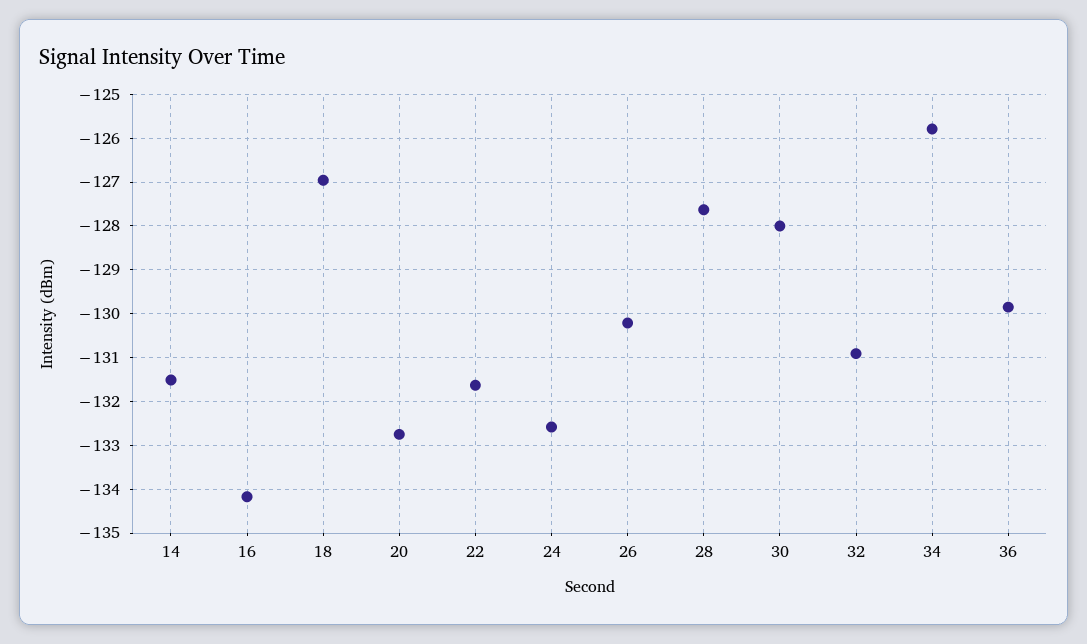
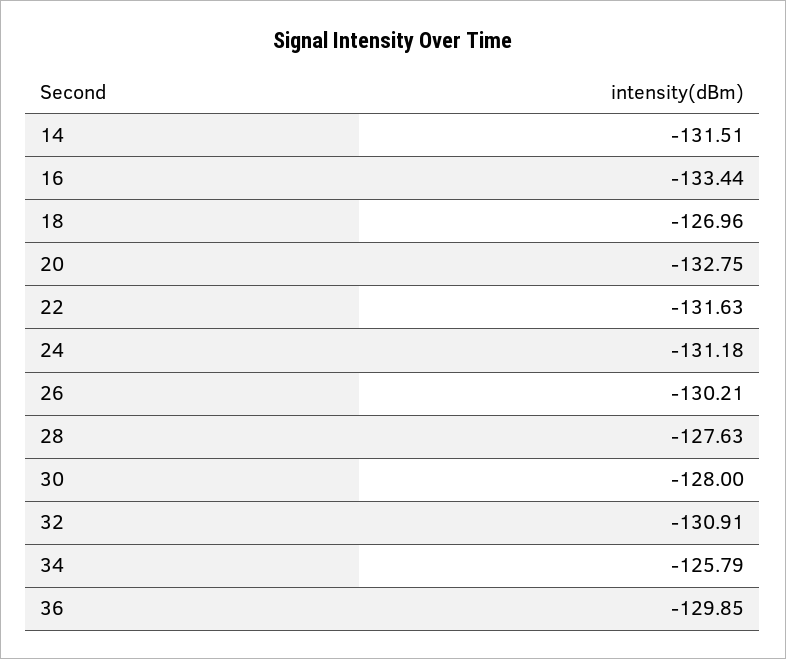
16: -134.2 -> -133.44
24: -132.6 -> -131.18

